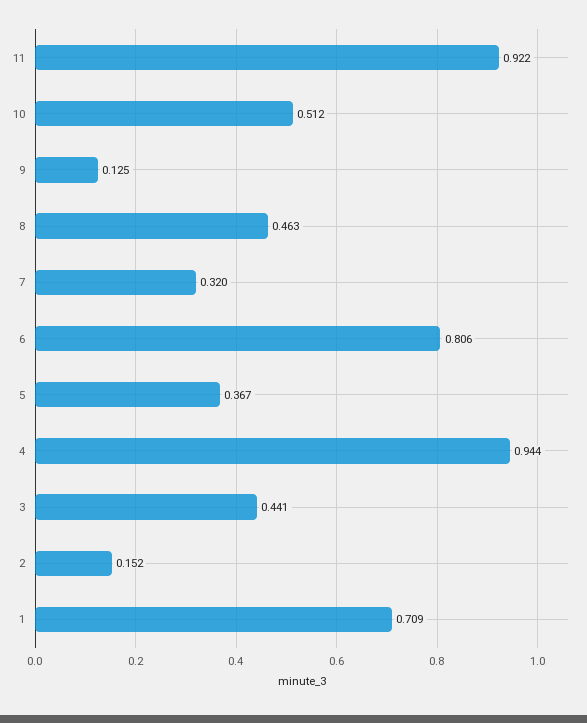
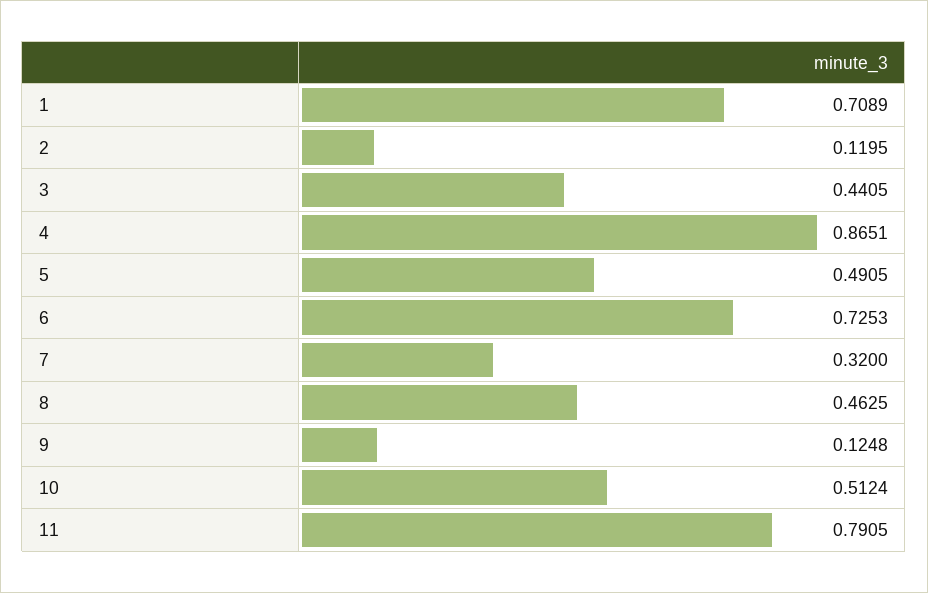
11: 0.922 -> 0.7905
6: 0.806 -> 0.7253
5: 0.367 -> 0.4905
4: 0.944 -> 0.8651
2: 0.152 -> 0.1195

